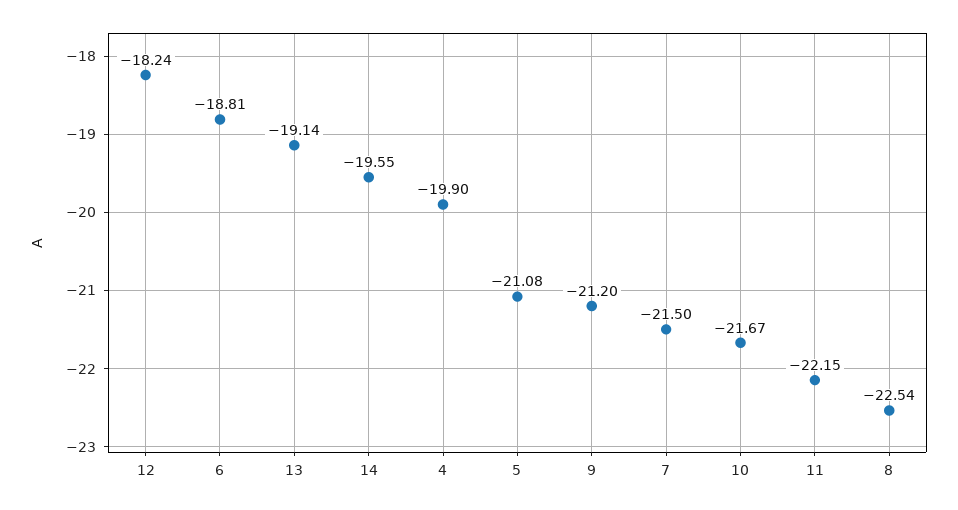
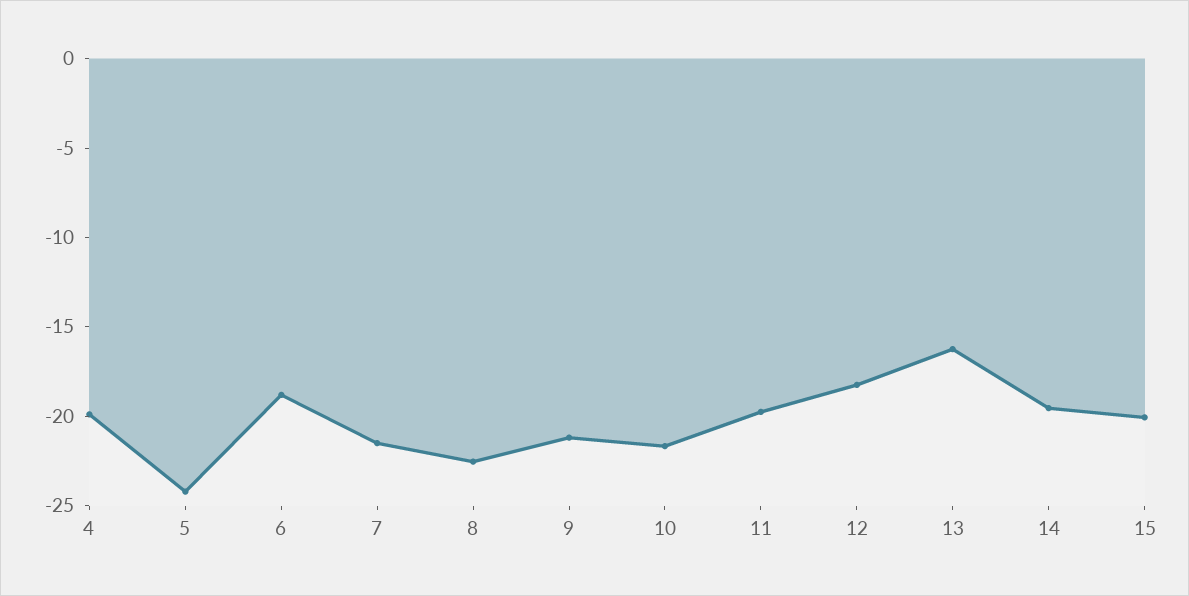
13: -19.14 -> -16
5: -21.08 -> -24
11: -22.15 -> -20
15: none -> -20

